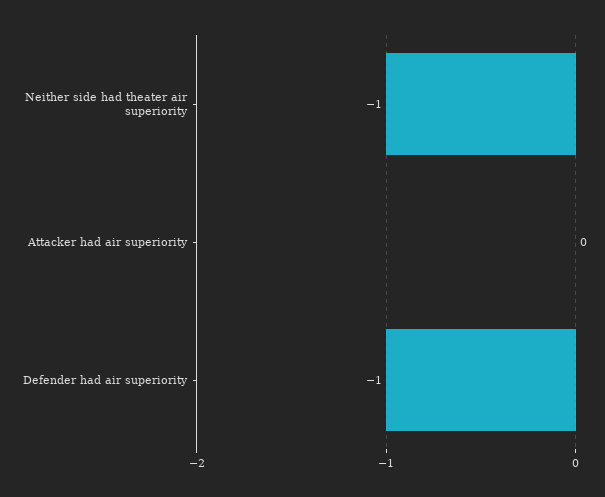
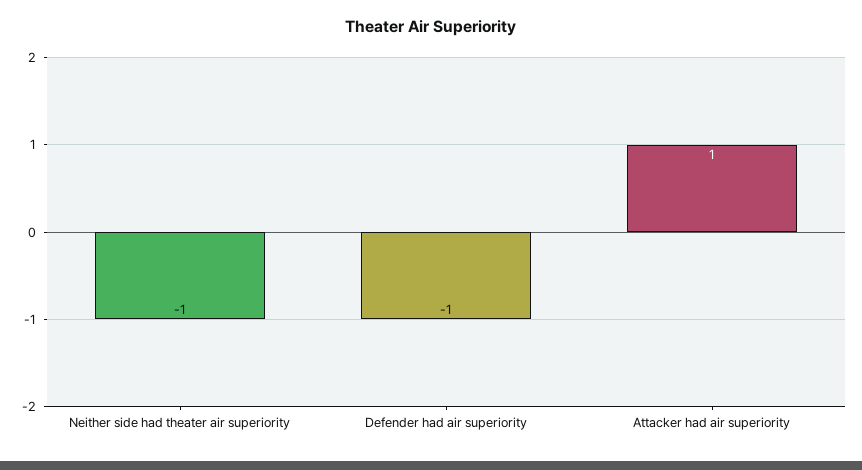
Attacker had air superiority: 0 -> 1

